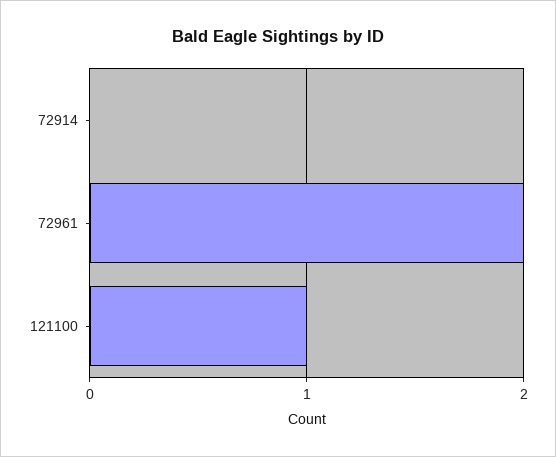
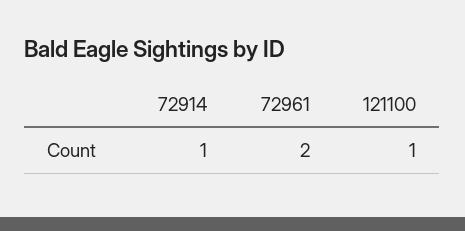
72914: 0 -> 1

